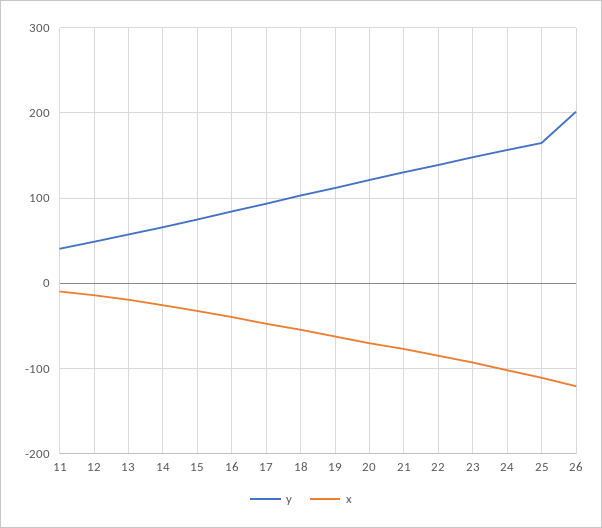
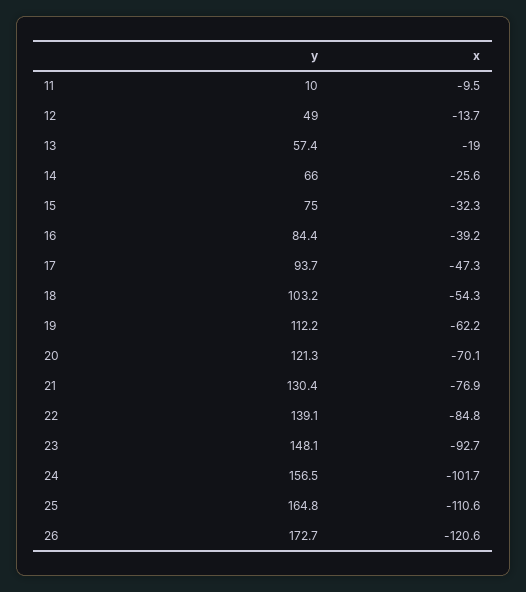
y, 11: 40 -> 10
y, 26: 200 -> 172.7

